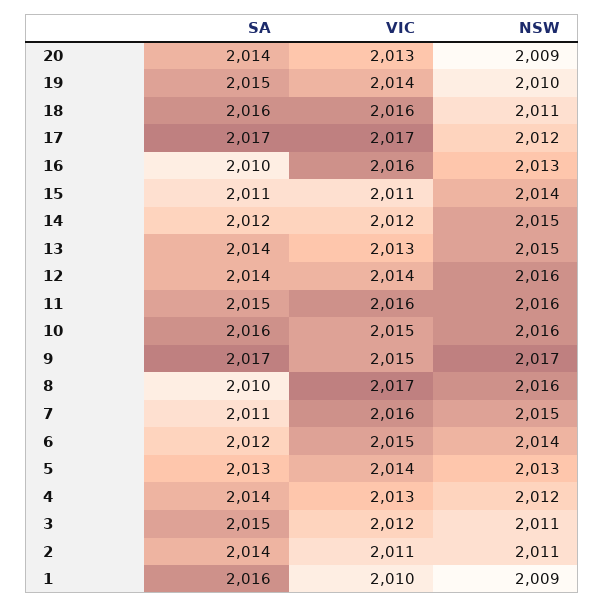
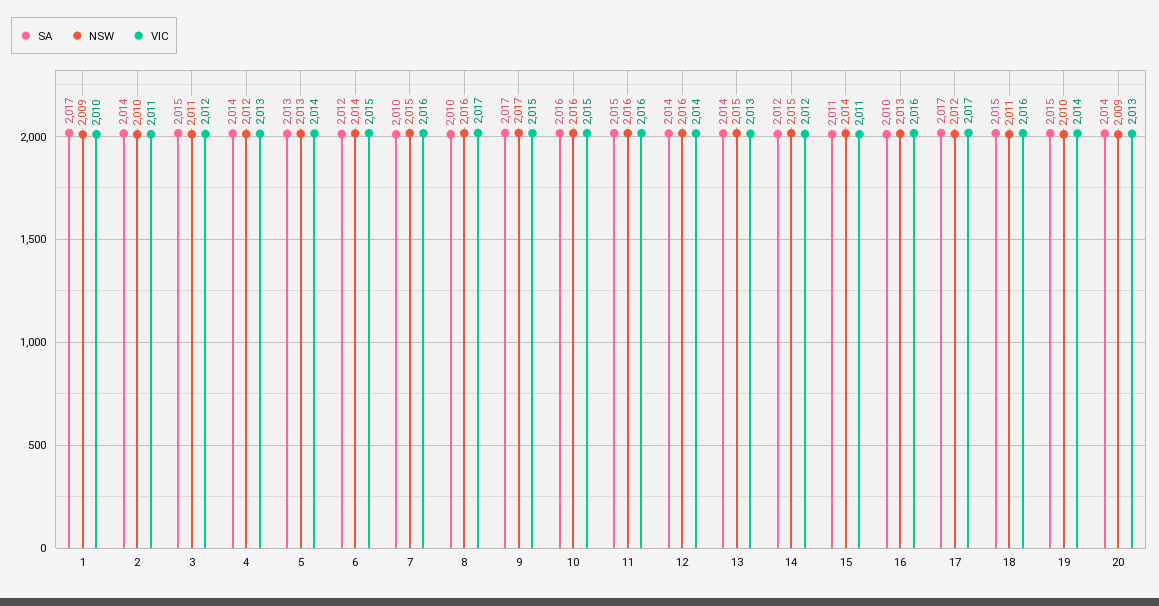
SA, 18: 2016 -> 2015
SA, 7: 2011 -> 2010
NSW, 2: 2011 -> 2010
SA, 1: 2016 -> 2017

